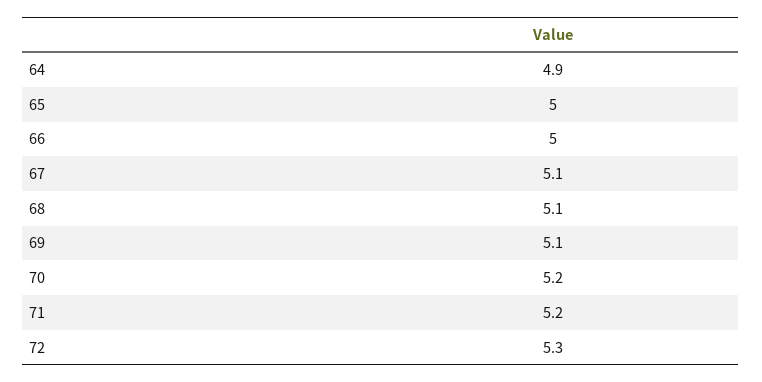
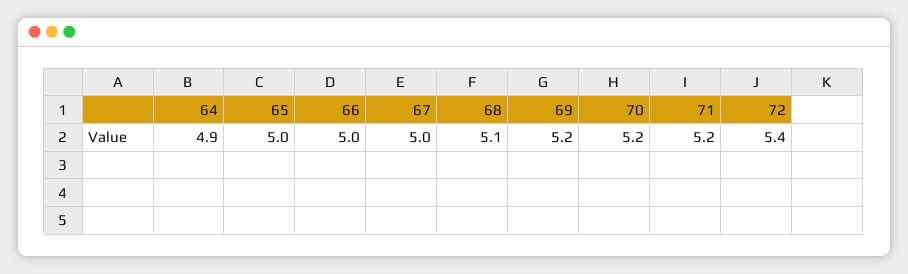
67: 5.1 -> 5
69: 5.1 -> 5.2
72: 5.3 -> 5.4

